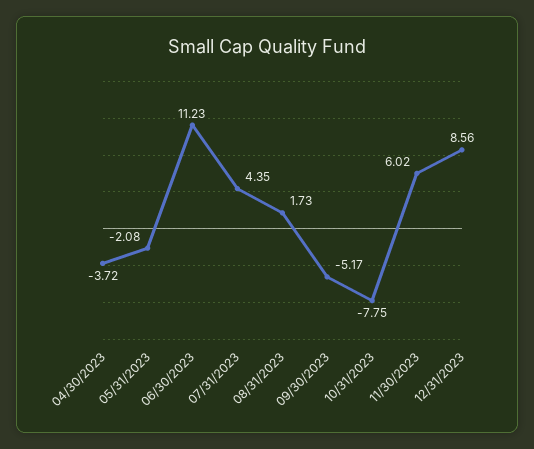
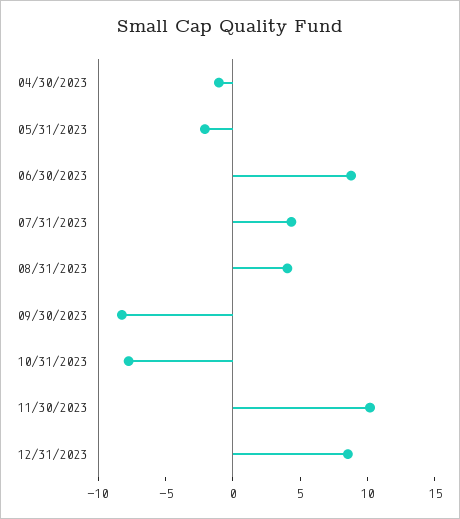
04/30/2023: -3.72 -> -1
06/30/2023: 11.23 -> 9
08/31/2023: 1.73 -> 4
09/30/2023: -5.17 -> -8
11/30/2023: 6.02 -> 10

